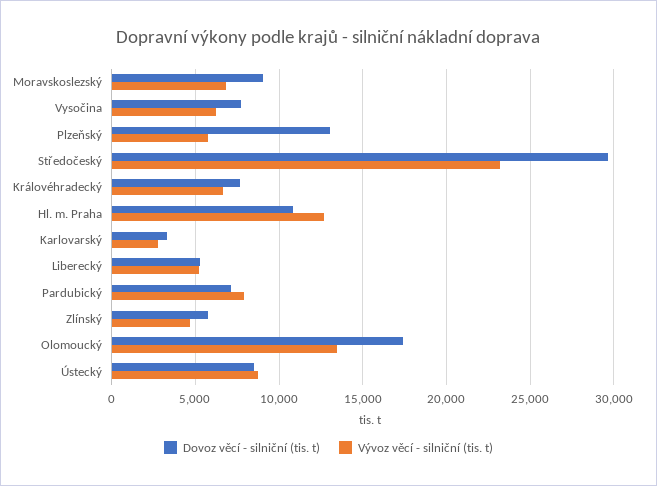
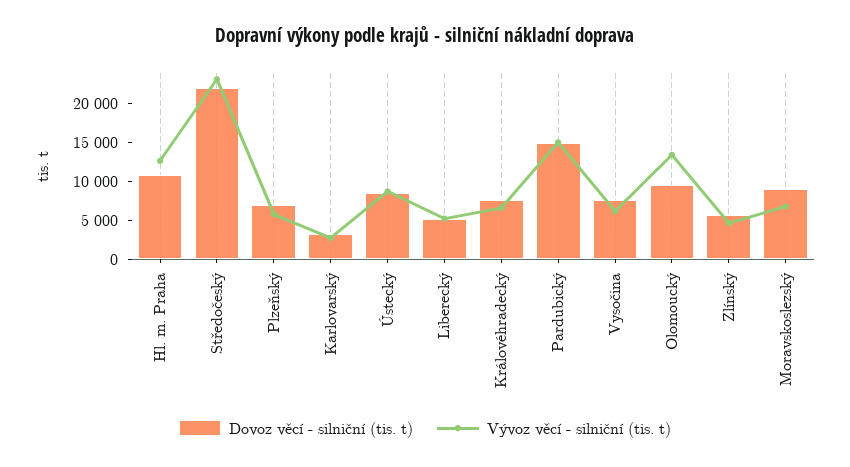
Dovoz věcí - silniční (tis. t), Plzeňský: 13000 -> 7500
Dovoz věcí - silniční (tis. t), Středočeský: 29500 -> 22500
Dovoz věcí - silniční (tis. t), Pardubický: 7000 -> 15000
Vývoz věcí - silniční (tis. t), Pardubický: 8000 -> 15000
Dovoz věcí - silniční (tis. t), Olomoucký: 17500 -> 10000

